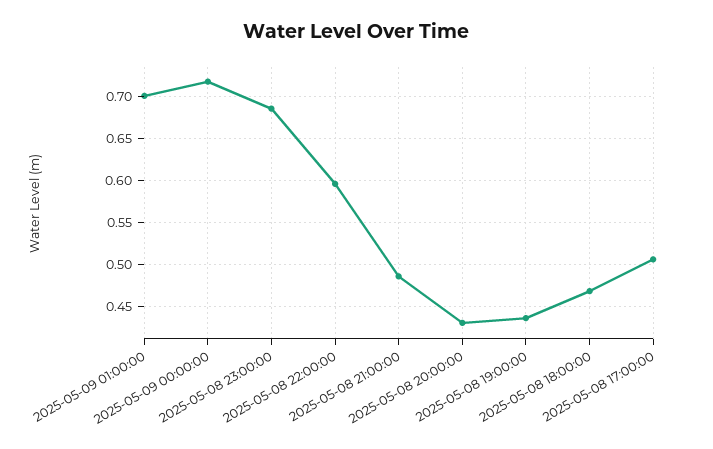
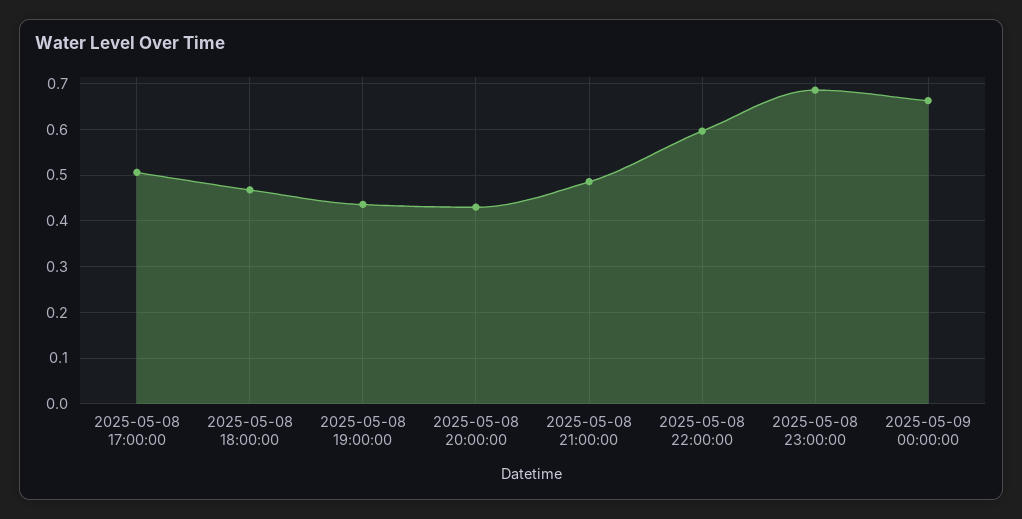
2025-05-09 01:00:00: 0.7 -> none
2025-05-09 00:00:00: 0.72 -> 0.66

